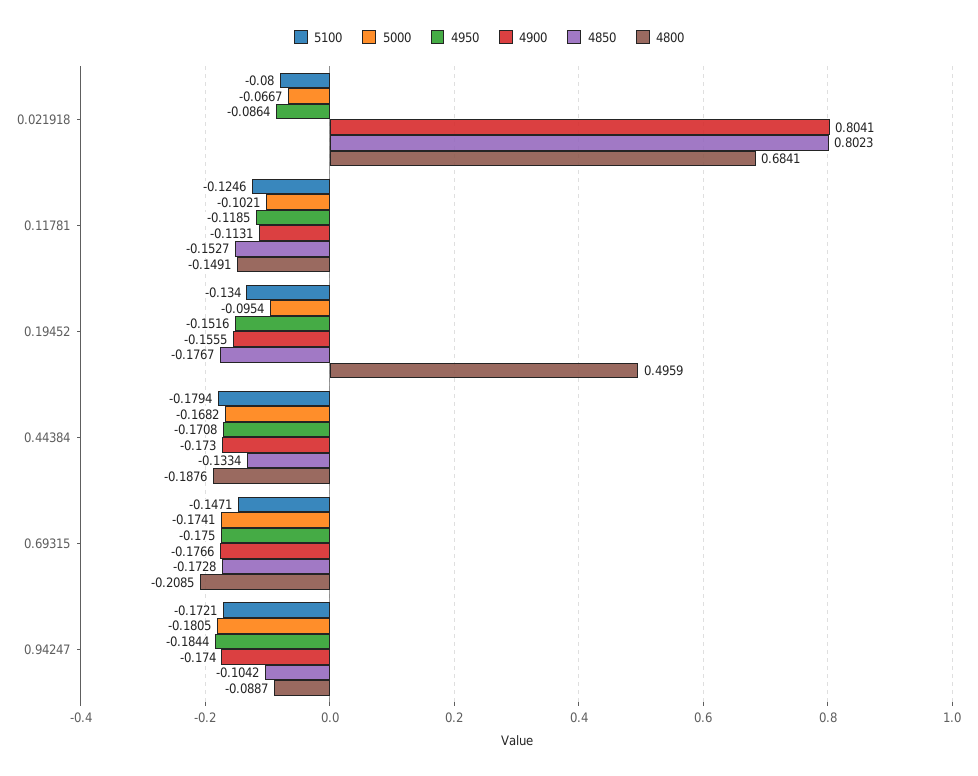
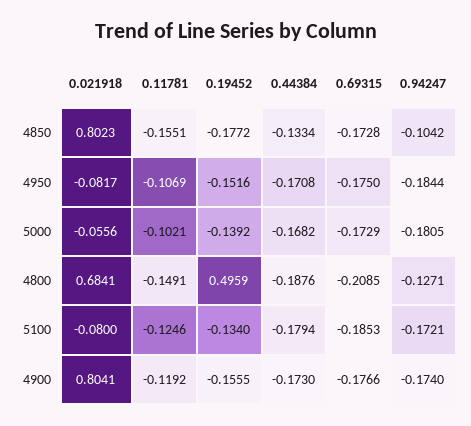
5000, 0.021918: -0.0667 -> -0.0556
4950, 0.021918: -0.0864 -> -0.0817
4950, 0.11781: -0.1185 -> -0.1069
4900, 0.11781: -0.1131 -> -0.1192
4850, 0.11781: -0.1527 -> -0.1551
5000, 0.19452: -0.0954 -> -0.1392
4850, 0.19452: -0.1767 -> -0.1772
5100, 0.69315: -0.1471 -> -0.1853
5000, 0.69315: -0.1741 -> -0.1729
4800, 0.94247: -0.0887 -> -0.1271

